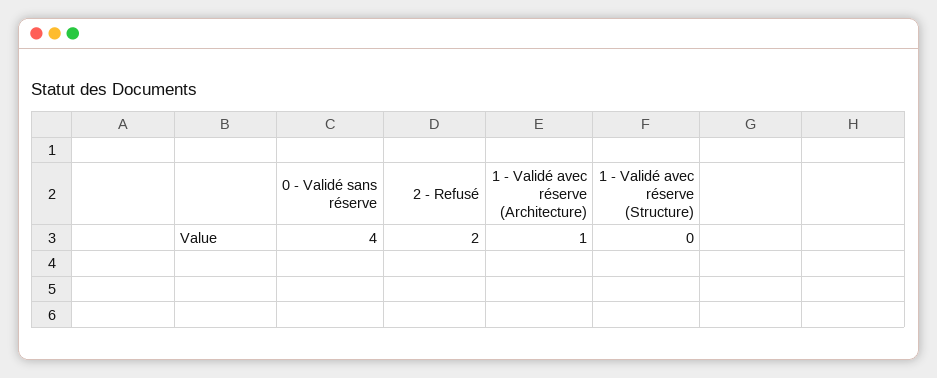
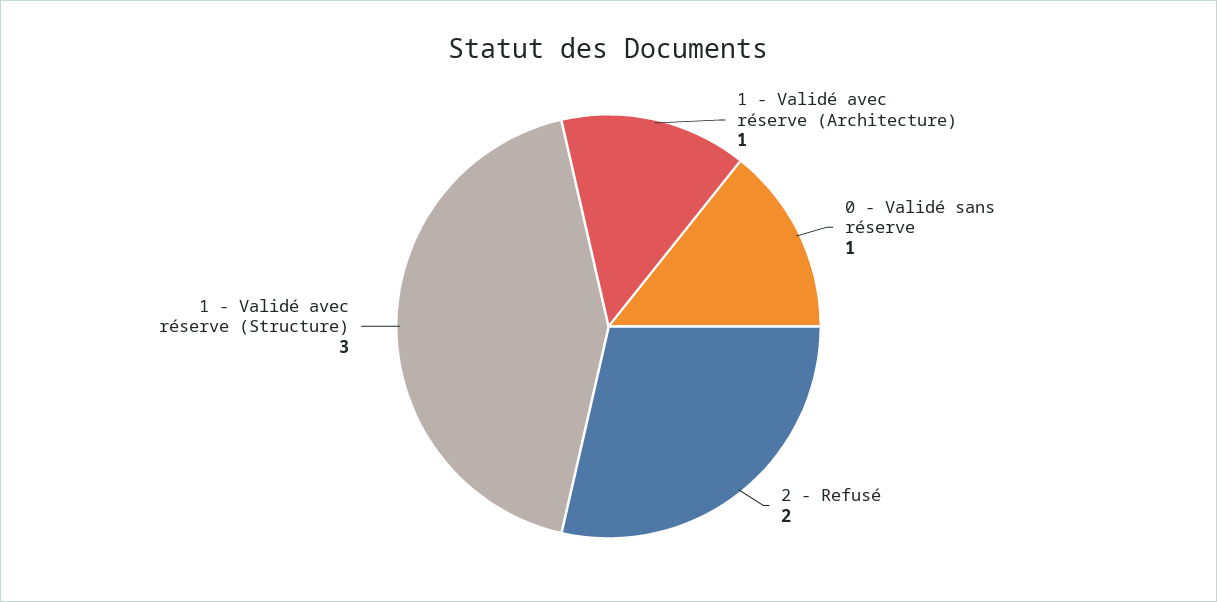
0 - Validé sans réserve: 4 -> 1
1 - Validé avec réserve (Structure): 0 -> 3

